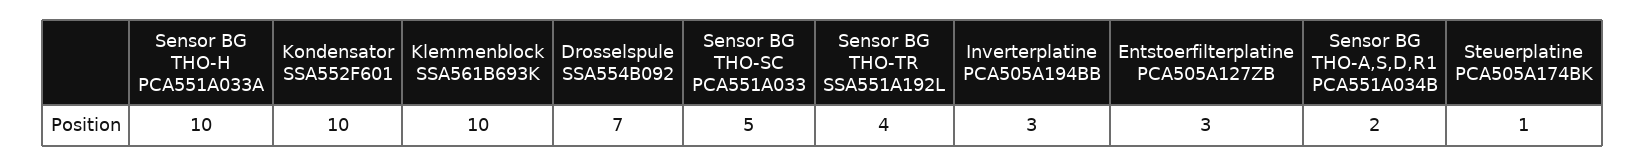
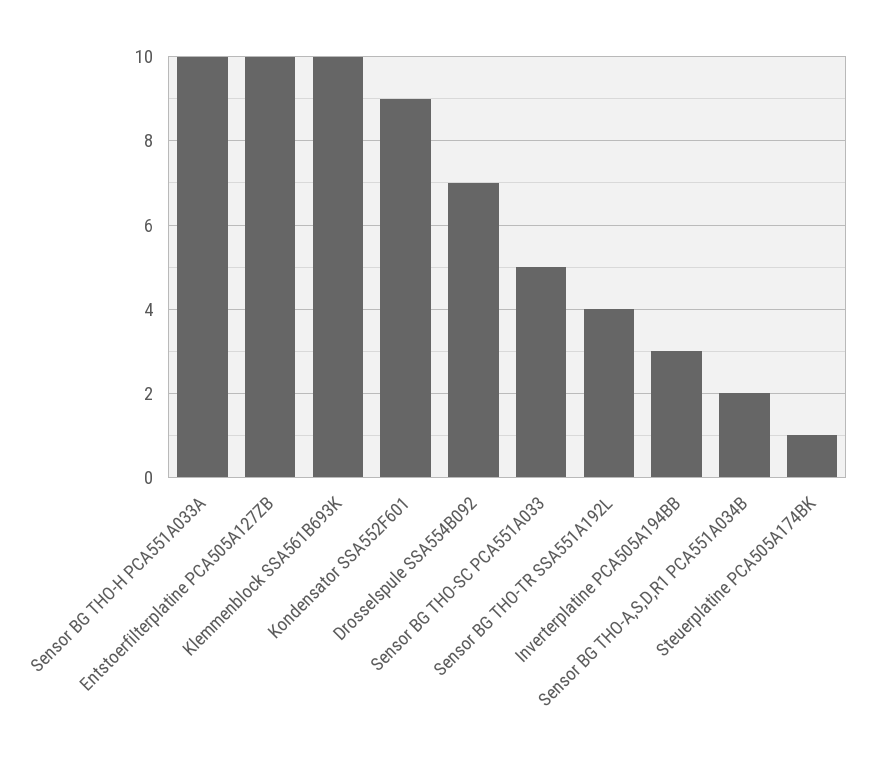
Kondensator SSA552F601: 10 -> 9
Entstoerfilterplatine PCA505A127ZB: 3 -> 10

